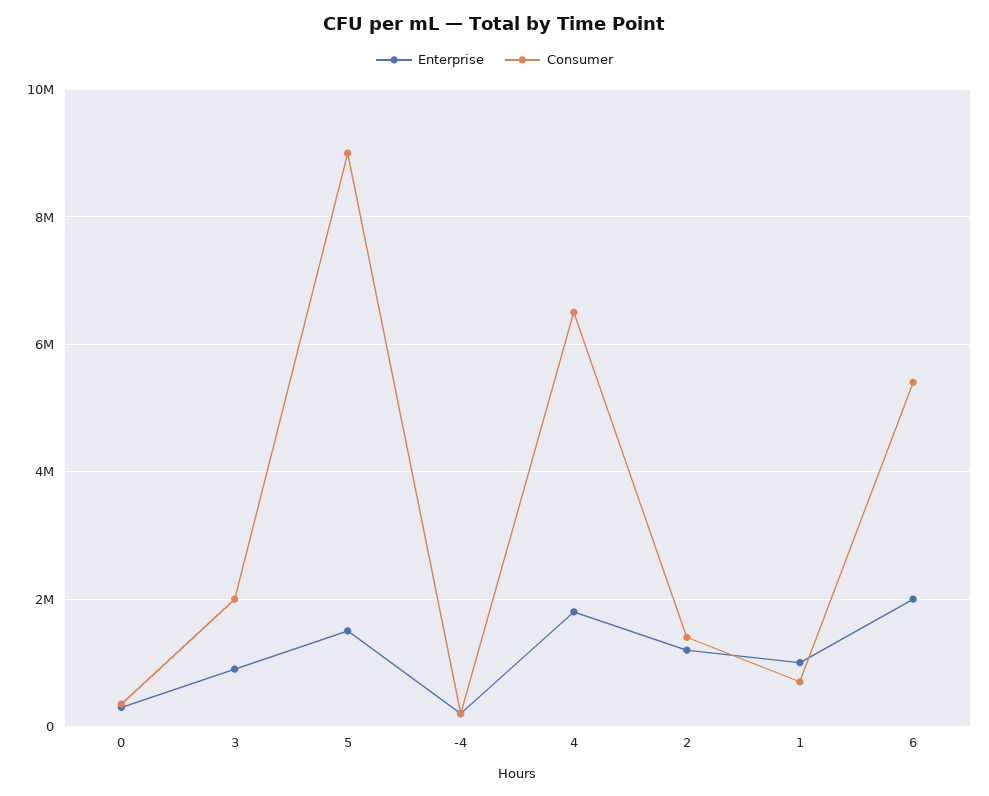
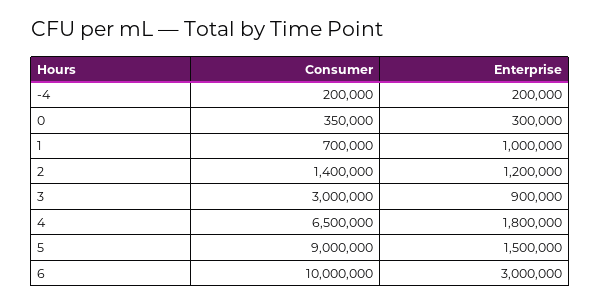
Consumer, 3: 2000000 -> 3000000
Enterprise, 6: 2000000 -> 3000000
Consumer, 6: 5400000 -> 10000000

